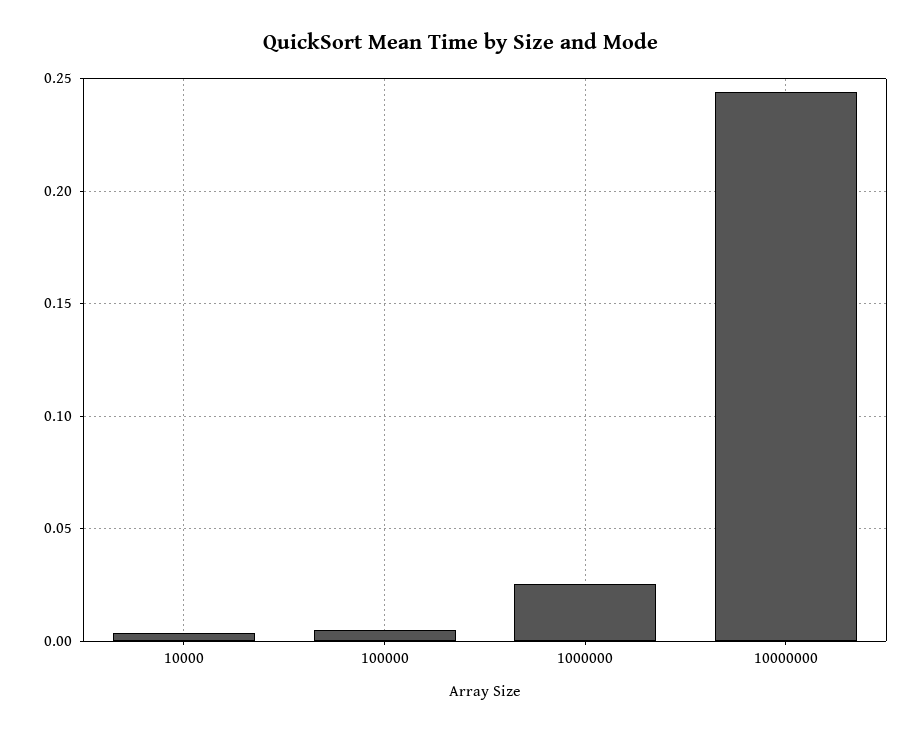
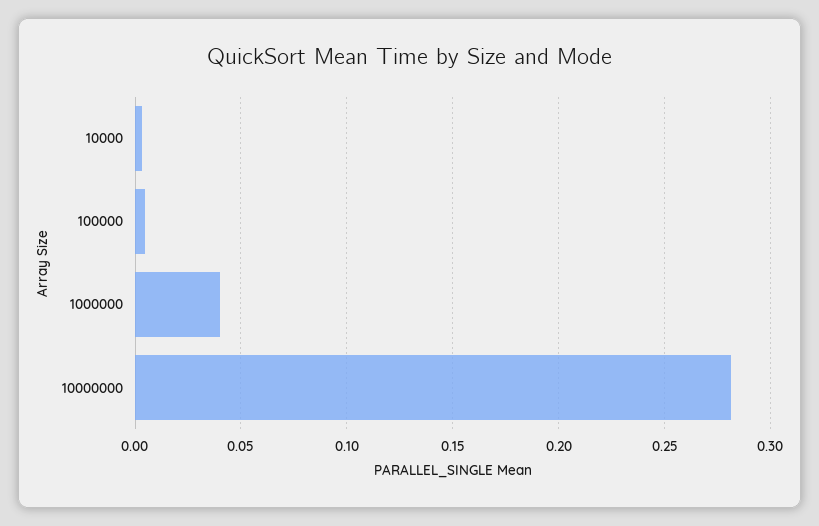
1000000: 0.025 -> 0.04
10000000: 0.245 -> 0.28

